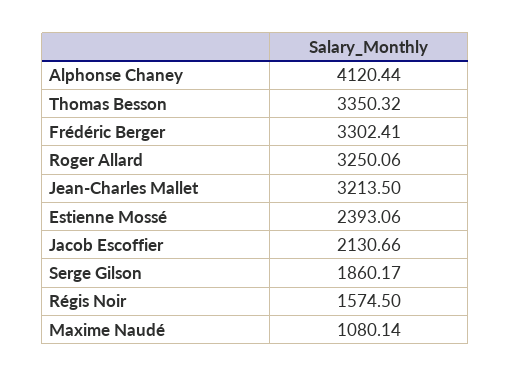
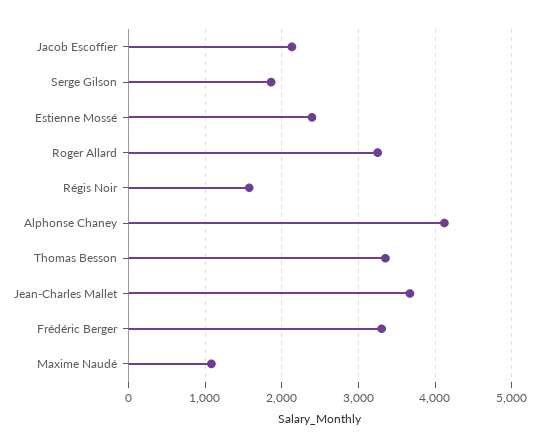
Jean-Charles Mallet: 3213.5 -> 3700

